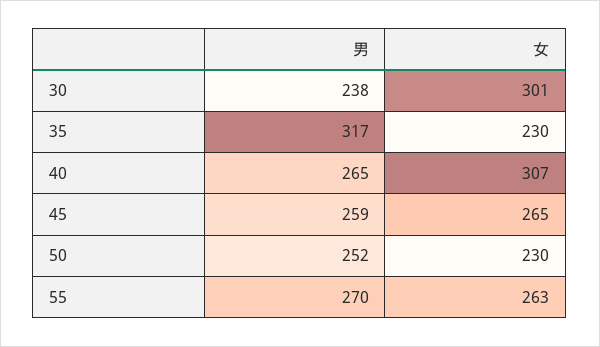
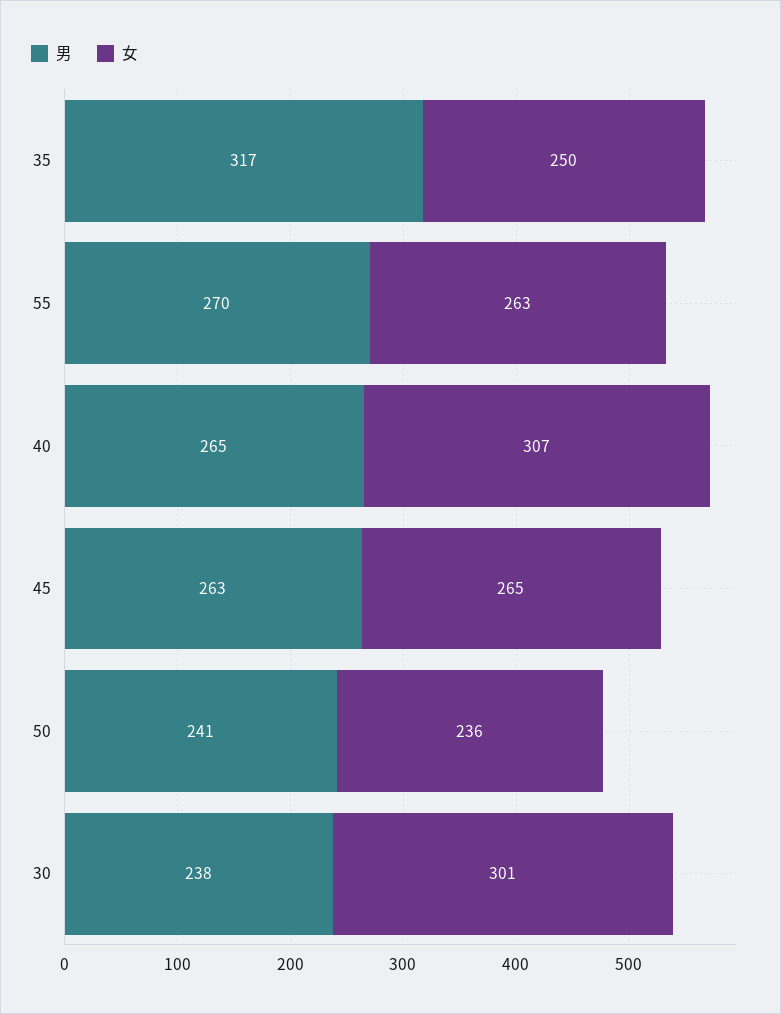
女, 35: 230 -> 250
男, 45: 259 -> 263
男, 50: 252 -> 241
女, 50: 230 -> 236

